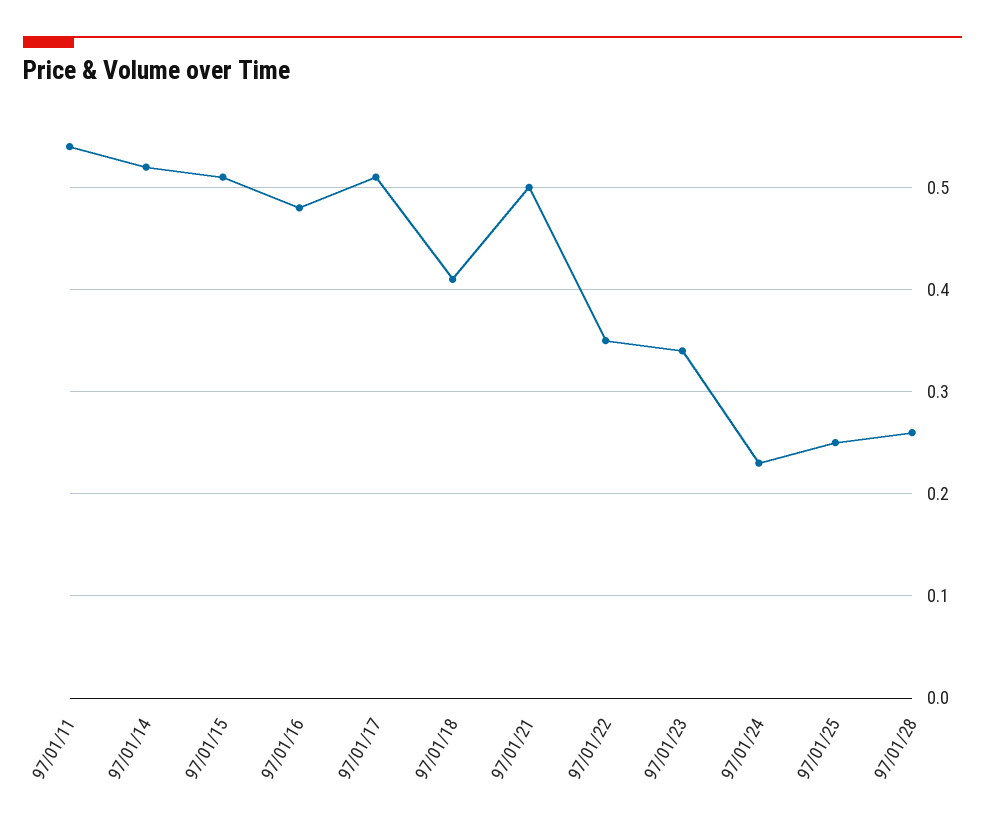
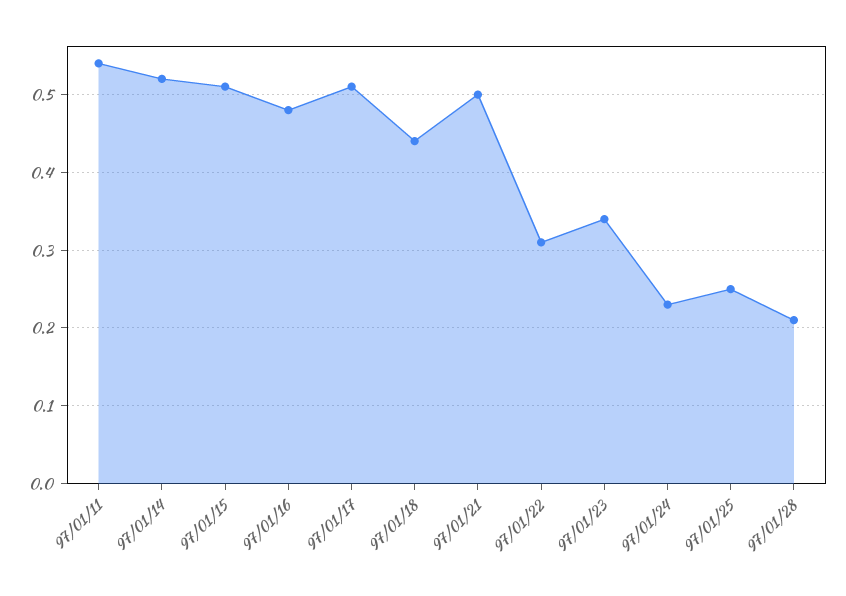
97/01/18: 0.41 -> 0.44
97/01/22: 0.35 -> 0.31
97/01/28: 0.26 -> 0.21

